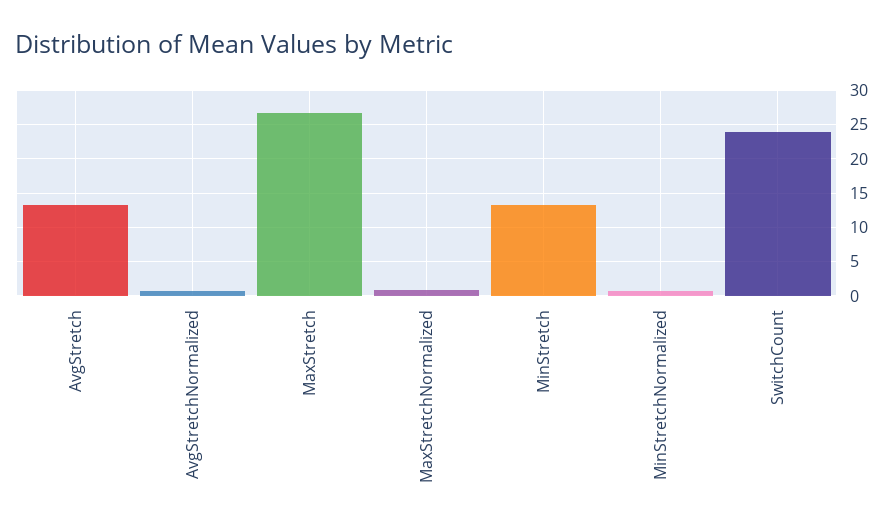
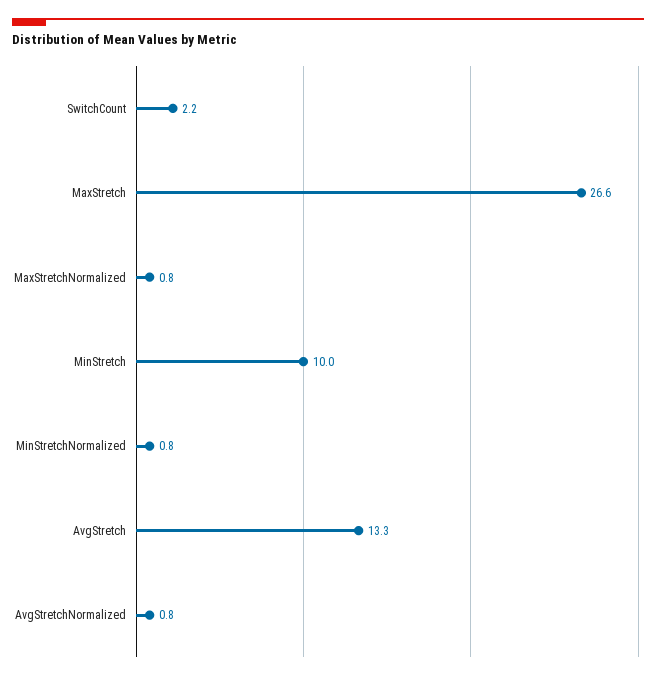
MinStretch: 13 -> 10
SwitchCount: 24 -> 2.2

